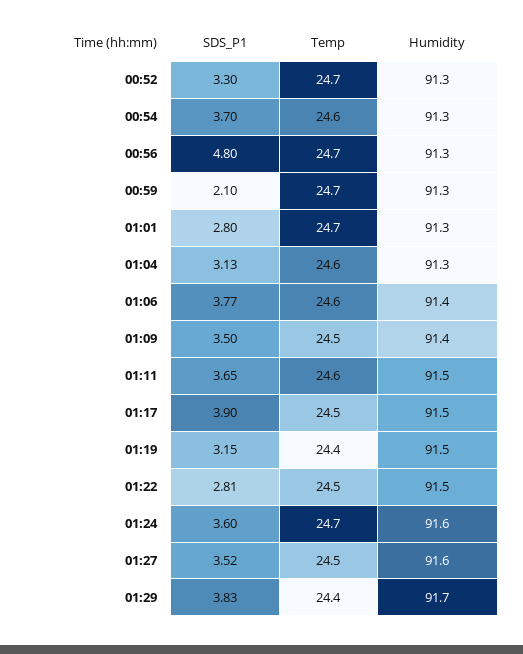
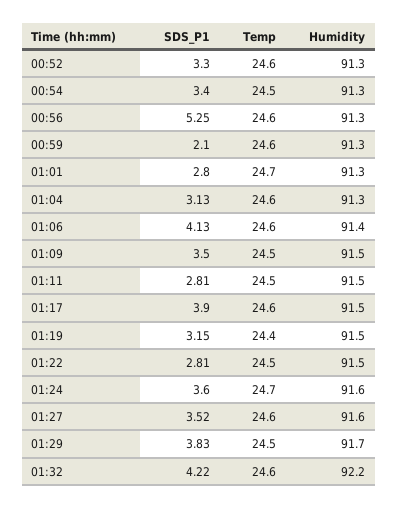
Temp, 00:52: 24.7 -> 24.6
SDS_P1, 00:54: 3.7 -> 3.4
Temp, 00:54: 24.6 -> 24.5
SDS_P1, 00:56: 4.8 -> 5.25
Temp, 00:56: 24.7 -> 24.6
Temp, 00:59: 24.7 -> 24.6
SDS_P1, 01:06: 3.77 -> 4.13
Humidity, 01:09: 91.4 -> 91.5
SDS_P1, 01:11: 3.65 -> 2.81
Temp, 01:11: 24.6 -> 24.5
Temp, 01:17: 24.5 -> 24.6
Temp, 01:27: 24.5 -> 24.6
Temp, 01:29: 24.4 -> 24.5
SDS_P1, 01:32: none -> 4.22
Temp, 01:32: none -> 24.6
Humidity, 01:32: none -> 92.2

